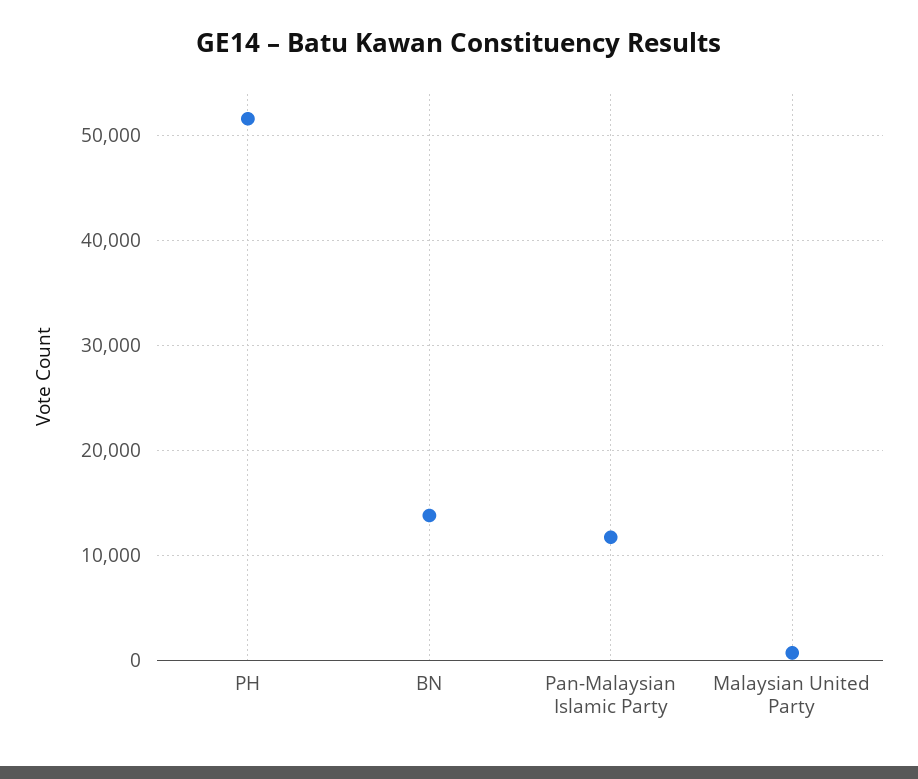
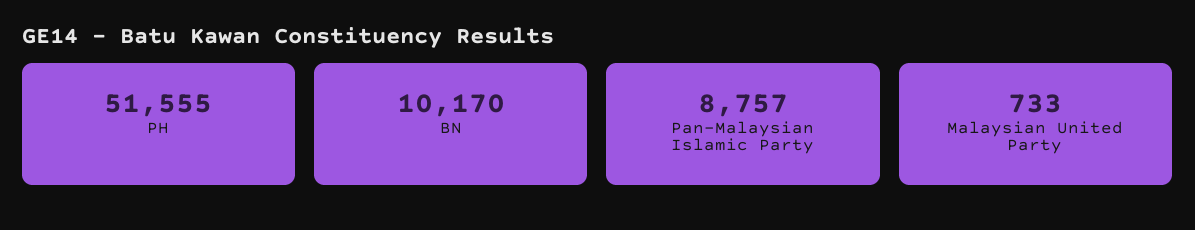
BN: 14000 -> 10170
Pan-Malaysian Islamic Party: 12000 -> 8757

